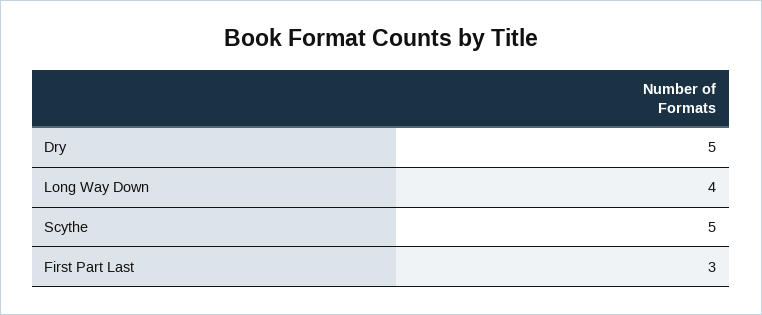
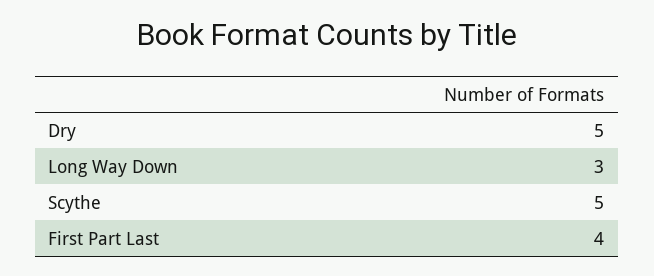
Long Way Down: 4 -> 3
First Part Last: 3 -> 4

